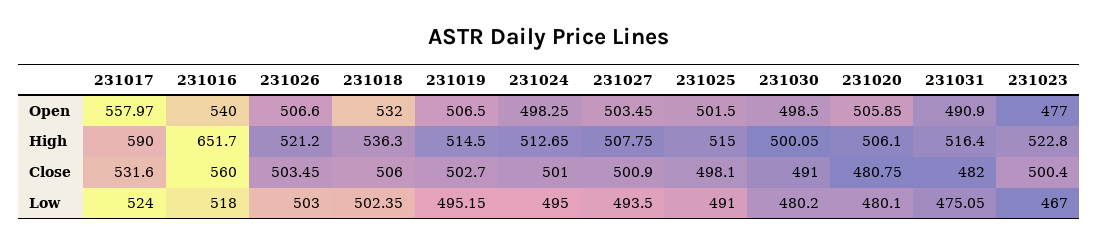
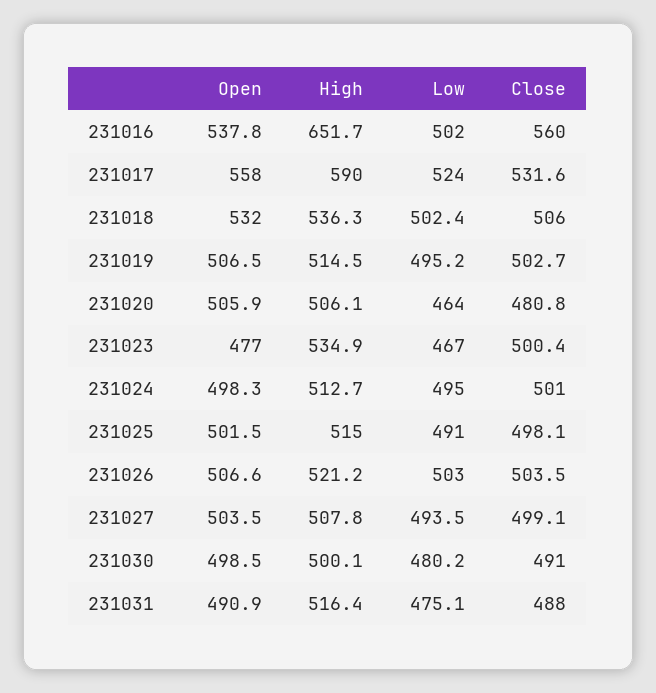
231016, Open: 540 -> 537.8
231023, High: 522.8 -> 534.9
231027, Close: 500.9 -> 499.1
231031, Close: 482 -> 488
231016, Low: 518 -> 502
231020, Low: 480.1 -> 464

